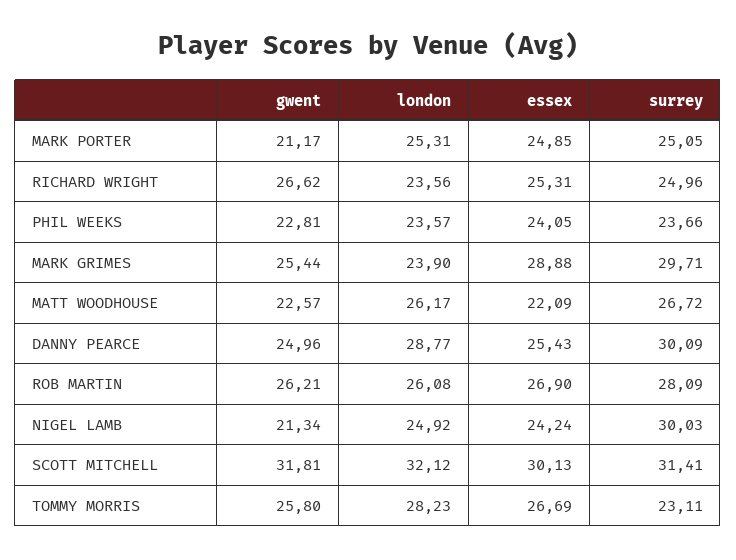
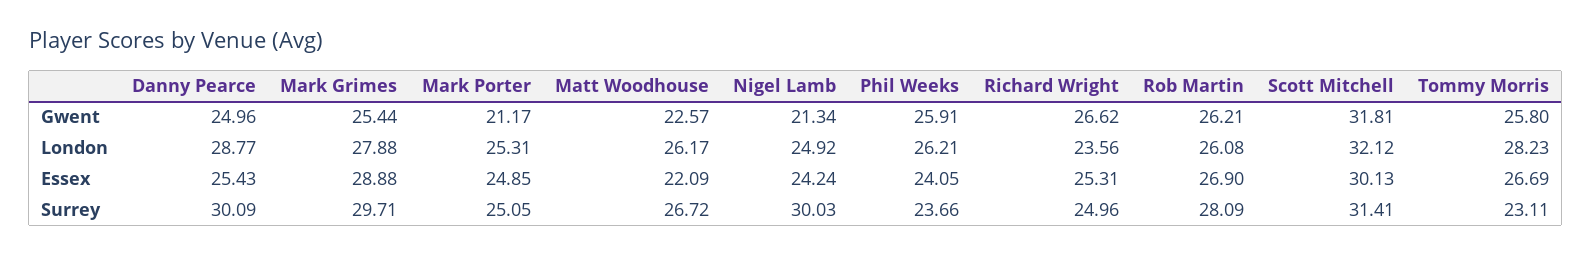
gwent, PHIL WEEKS: 22.81 -> 25.91
london, PHIL WEEKS: 23.57 -> 26.21
london, MARK GRIMES: 23.9 -> 27.88

